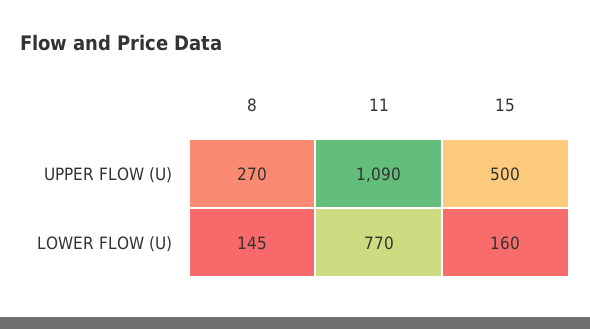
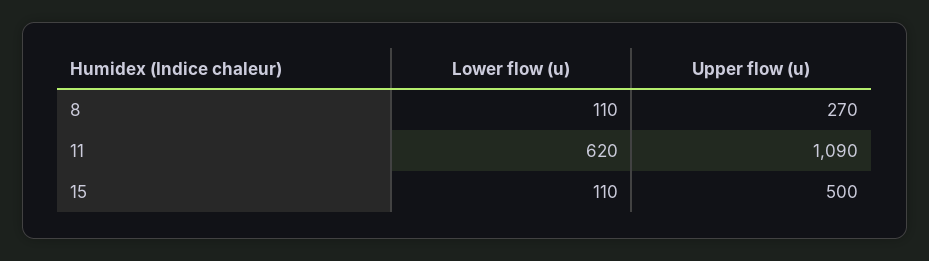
8, LOWER FLOW (U): 145 -> 110
11, LOWER FLOW (U): 770 -> 620
15, LOWER FLOW (U): 160 -> 110

